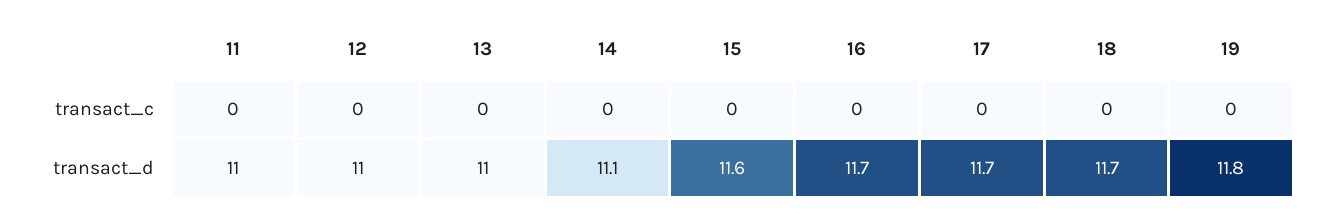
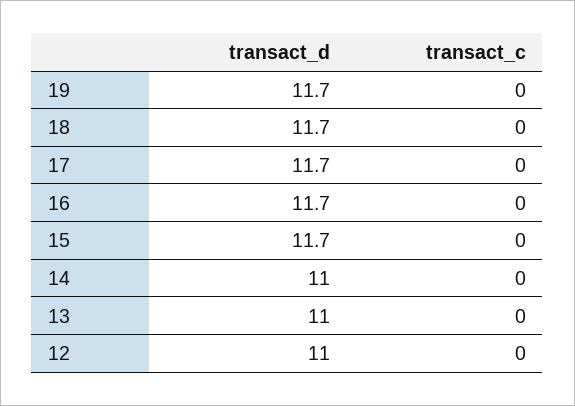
11, transact_c: 0 -> none
11, transact_d: 11 -> none
14, transact_d: 11.1 -> 11
15, transact_d: 11.6 -> 11.7
19, transact_d: 11.8 -> 11.7

